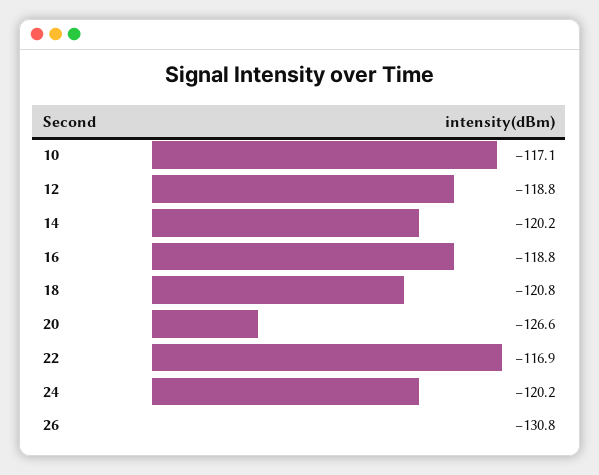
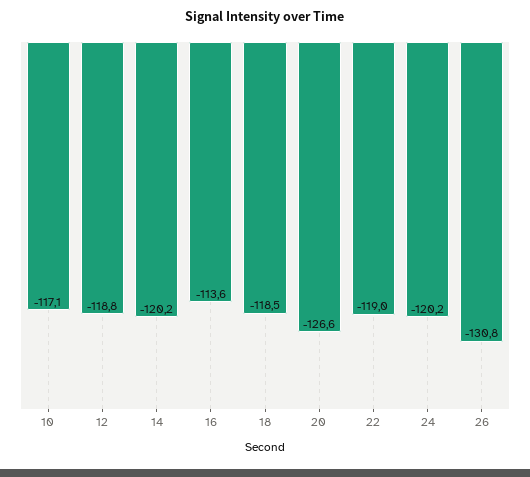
16: -118.8 -> -113.6
18: -120.8 -> -118.5
22: -116.9 -> -119

